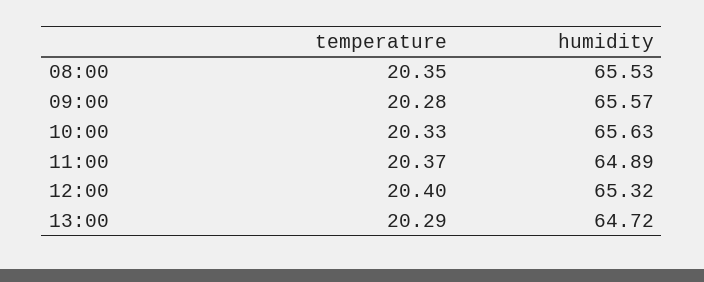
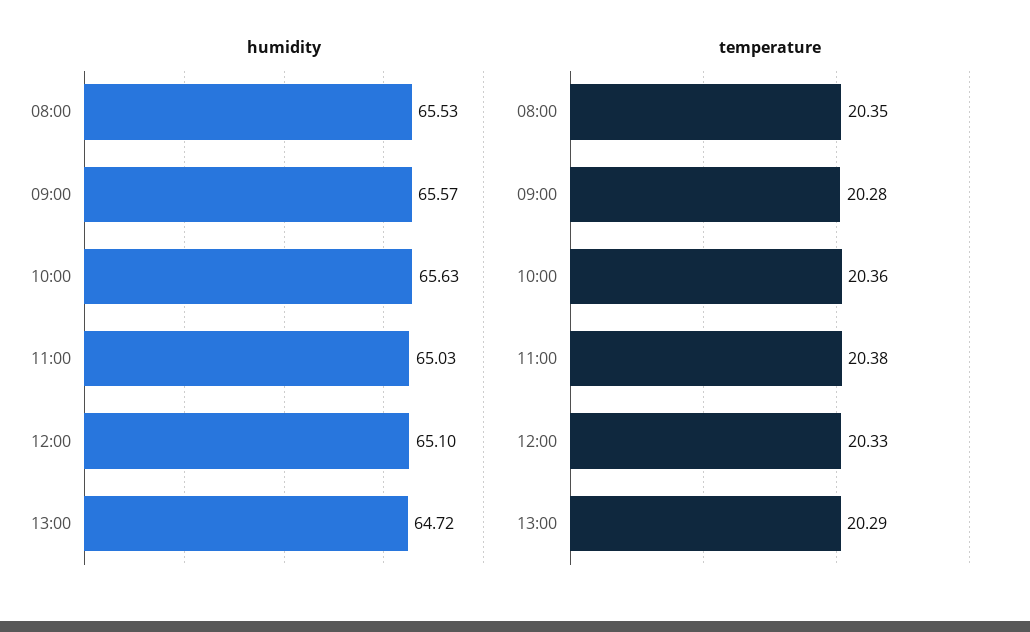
temperature, 10:00: 20.33 -> 20.36
temperature, 11:00: 20.37 -> 20.38
humidity, 11:00: 64.89 -> 65.03
temperature, 12:00: 20.4 -> 20.33
humidity, 12:00: 65.32 -> 65.1

